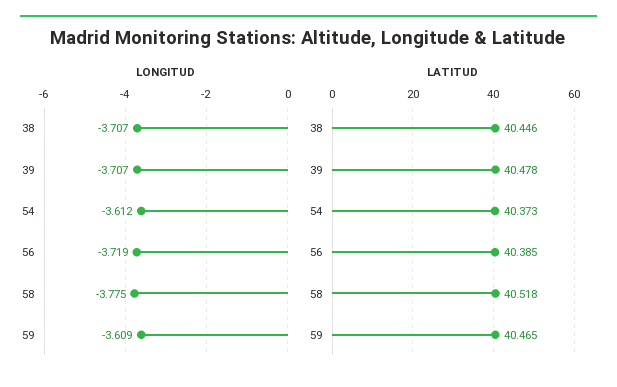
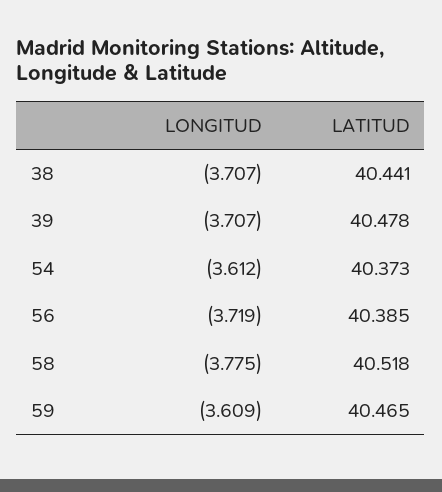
LATITUD, 38: 40.446 -> 40.441

